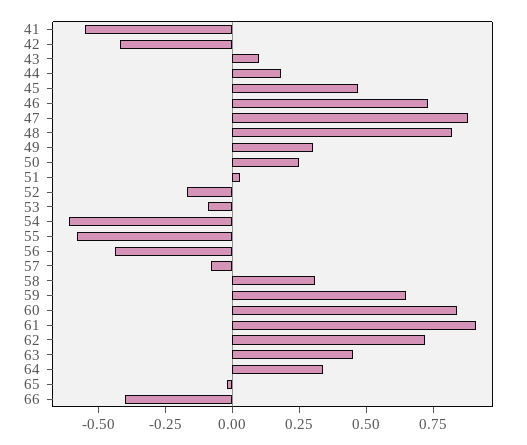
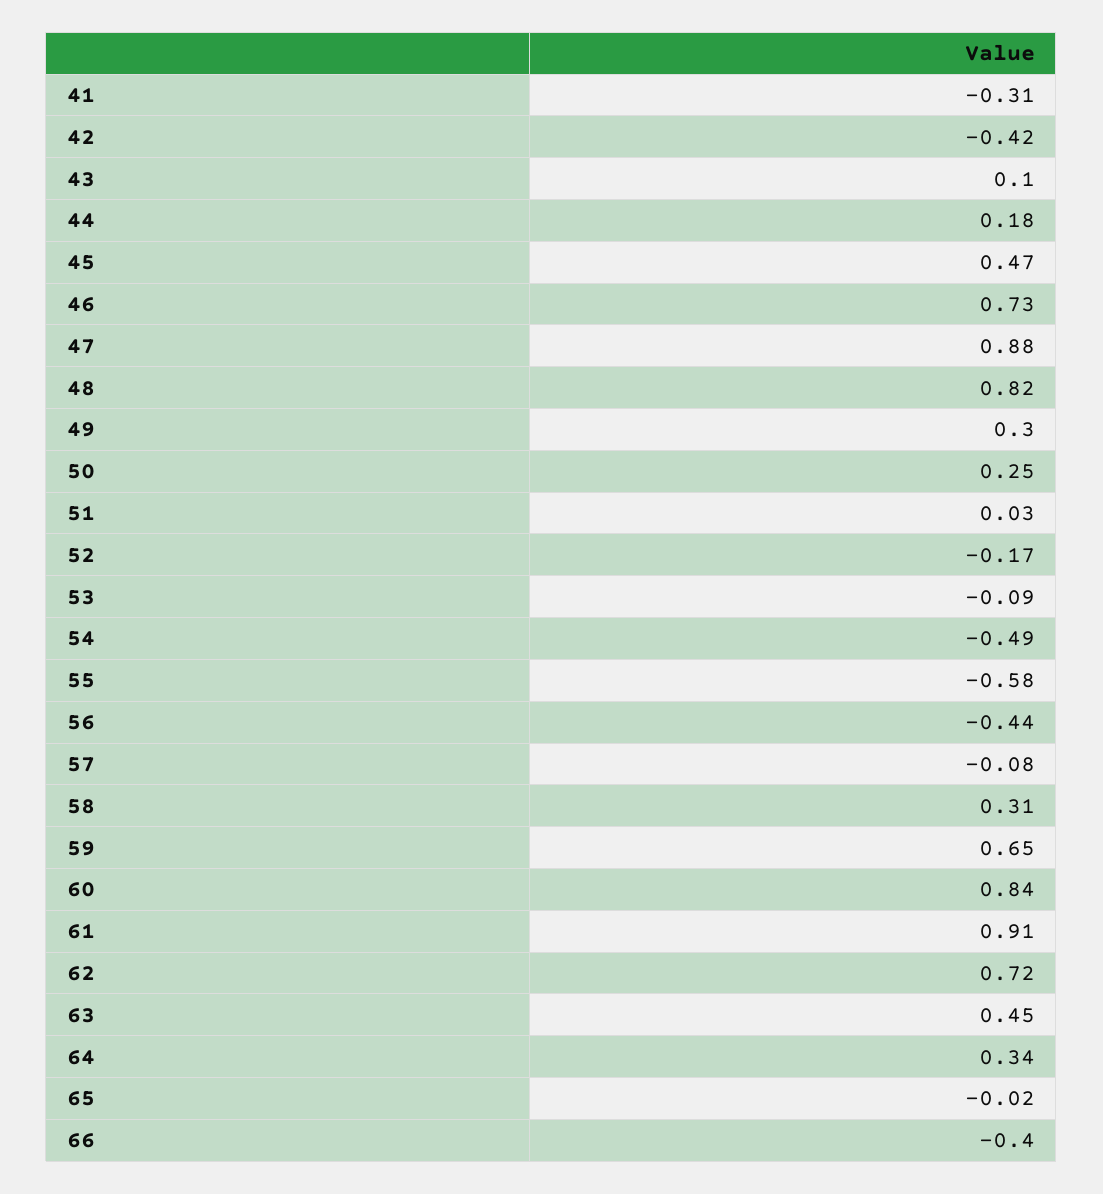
41: -0.55 -> -0.31
54: -0.6 -> -0.49

